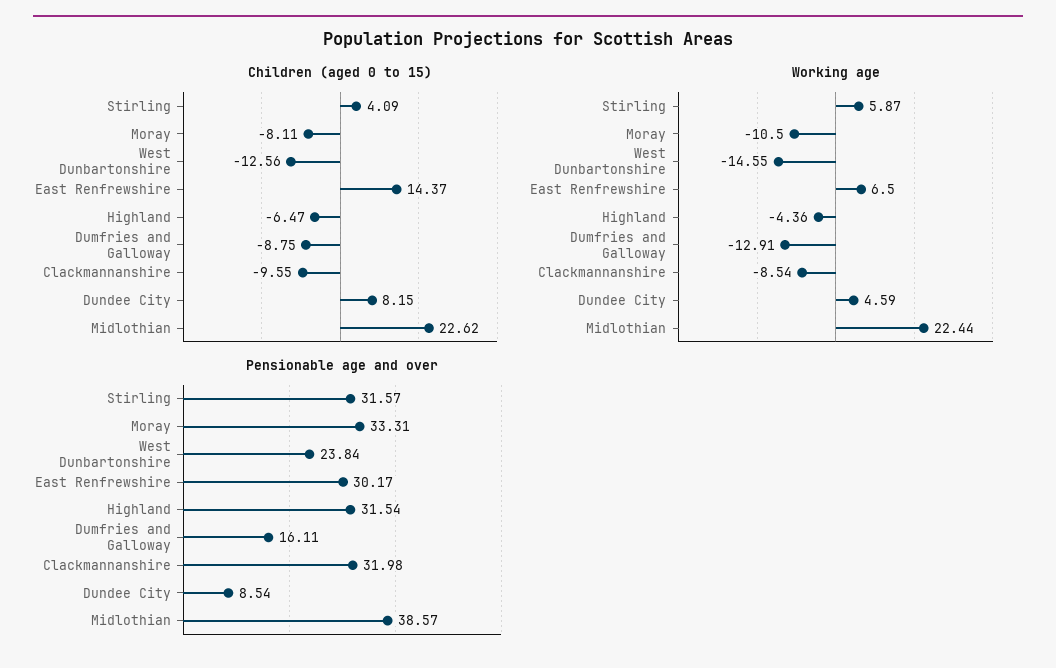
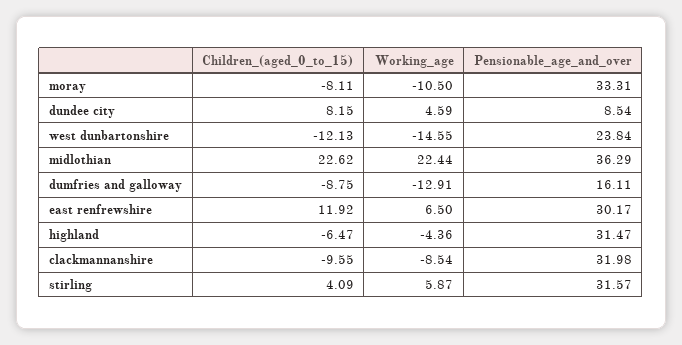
Children (aged 0 to 15), West Dunbartonshire: -12.56 -> -12.13
Children (aged 0 to 15), East Renfrewshire: 14.37 -> 11.92
Pensionable age and over, Highland: 31.54 -> 31.47
Pensionable age and over, Midlothian: 38.57 -> 36.29

